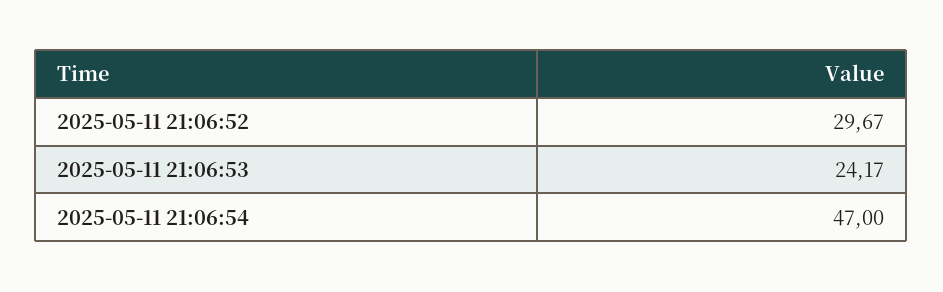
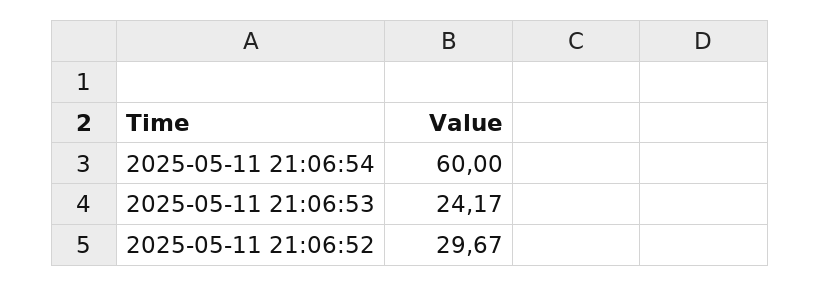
2025-05-11 21:06:54: 47 -> 60

